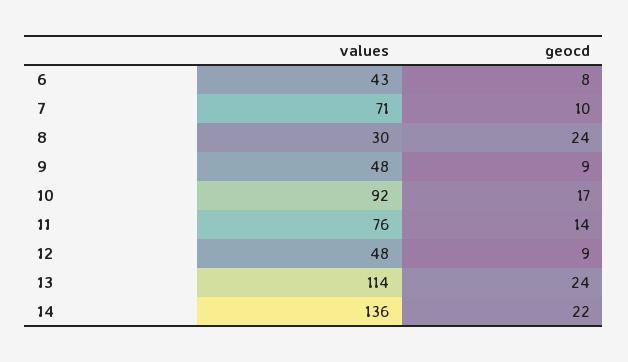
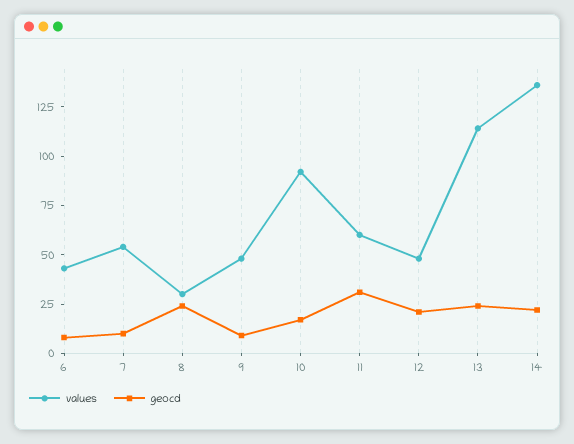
values, 7: 71 -> 55
values, 11: 76 -> 60
geocd, 11: 14 -> 30
geocd, 12: 9 -> 20

